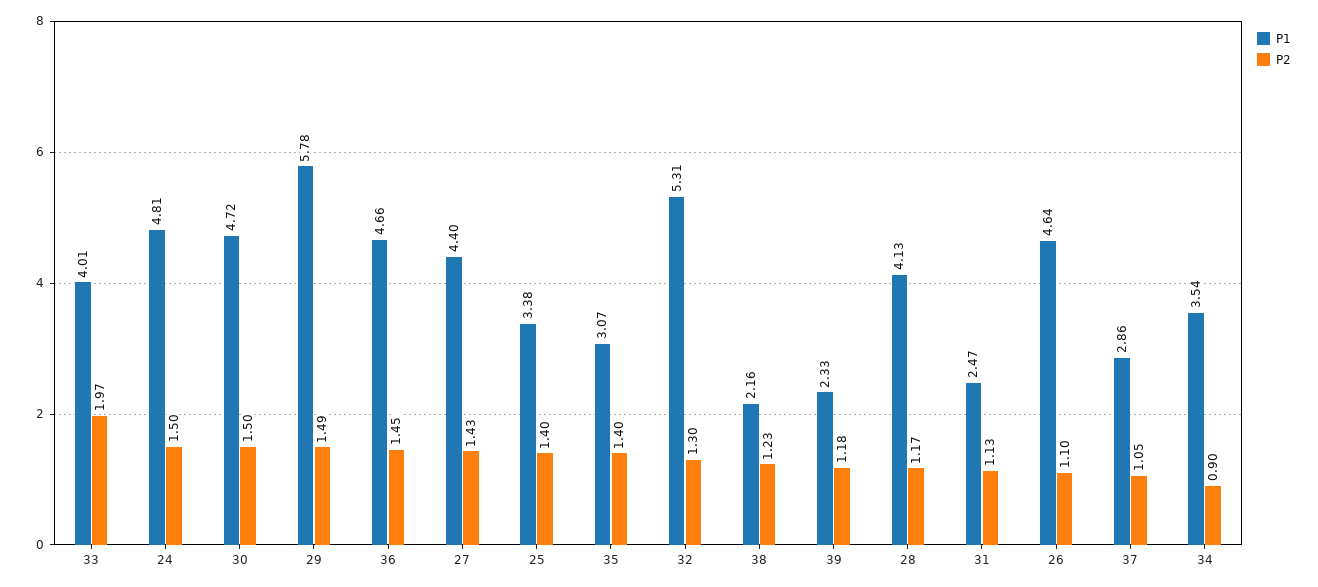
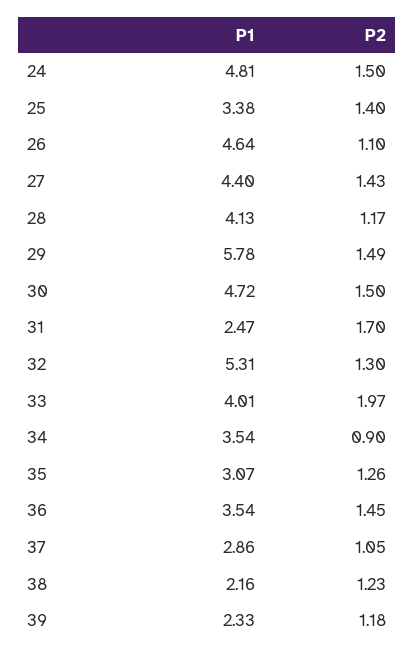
P1, 36: 4.66 -> 3.54
P2, 35: 1.4 -> 1.26
P2, 31: 1.13 -> 1.7

